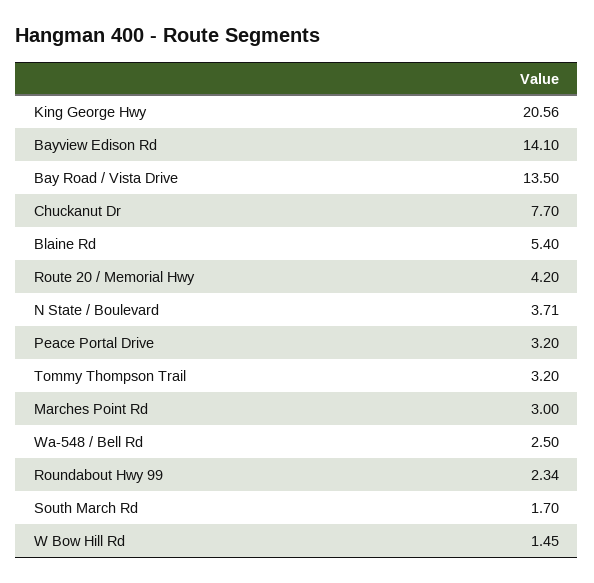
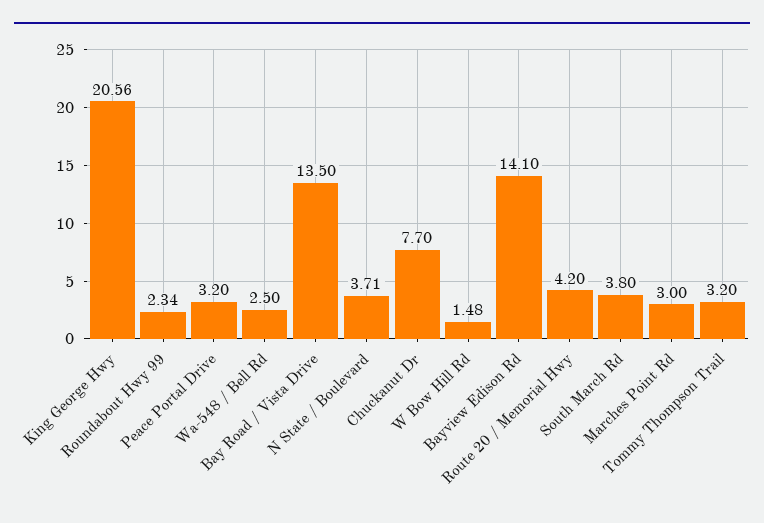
Blaine Rd: 5.4 -> none
South March Rd: 1.7 -> 3.8
W Bow Hill Rd: 1.45 -> 1.48

